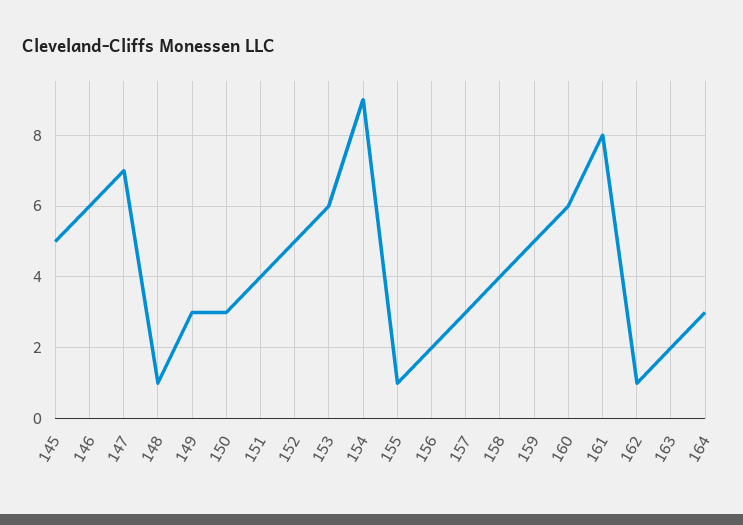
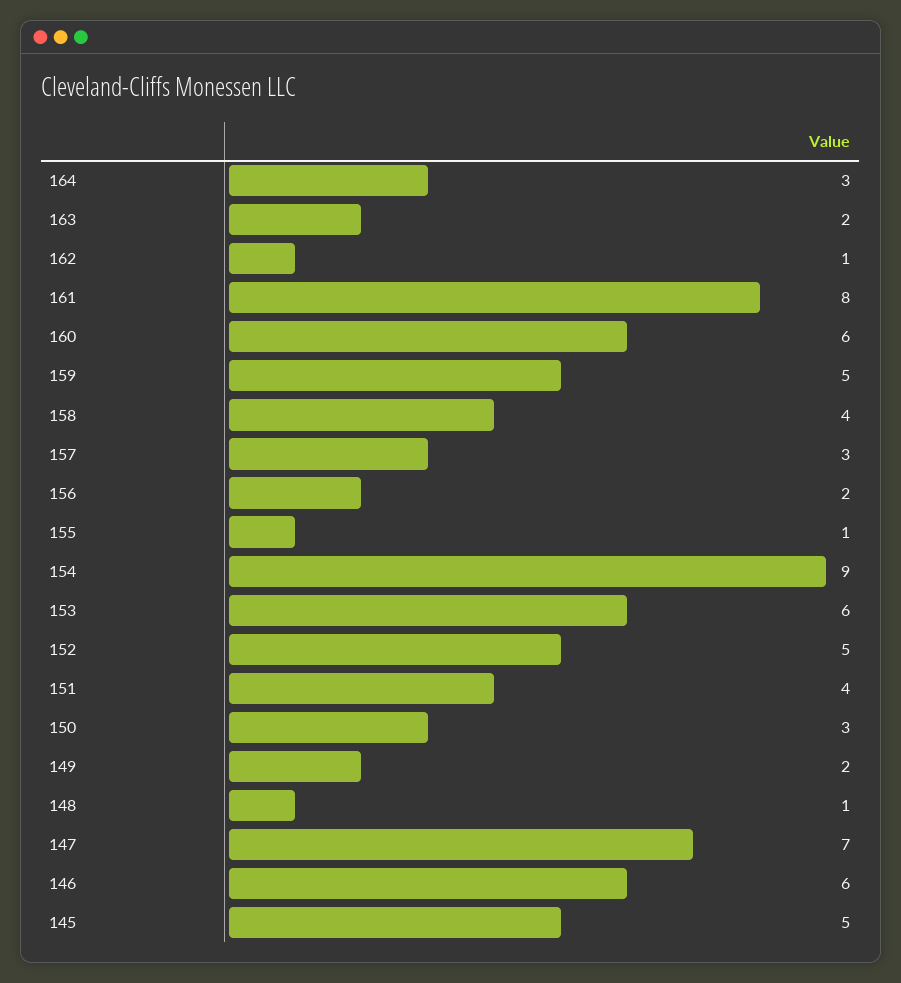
149: 3 -> 2

